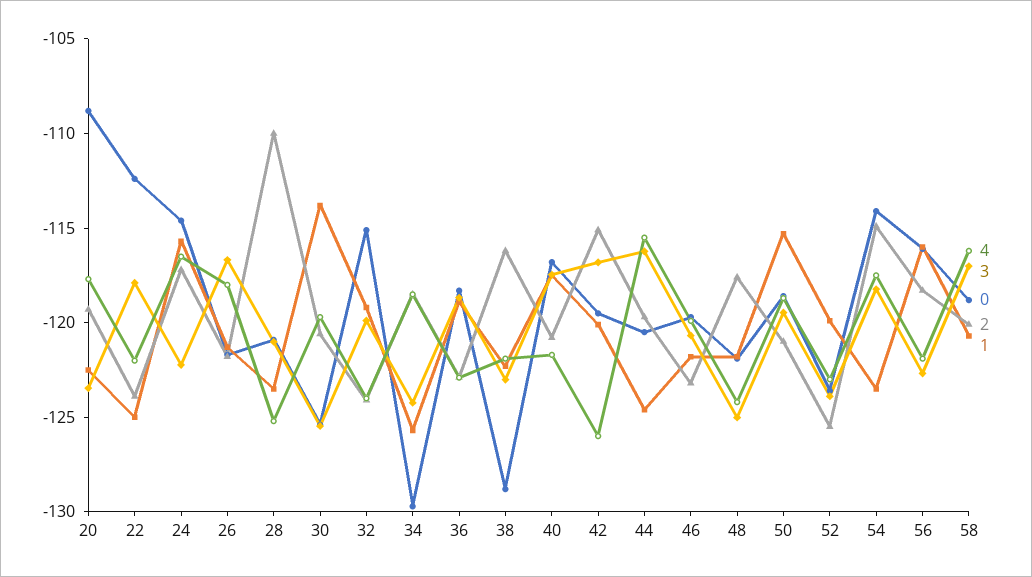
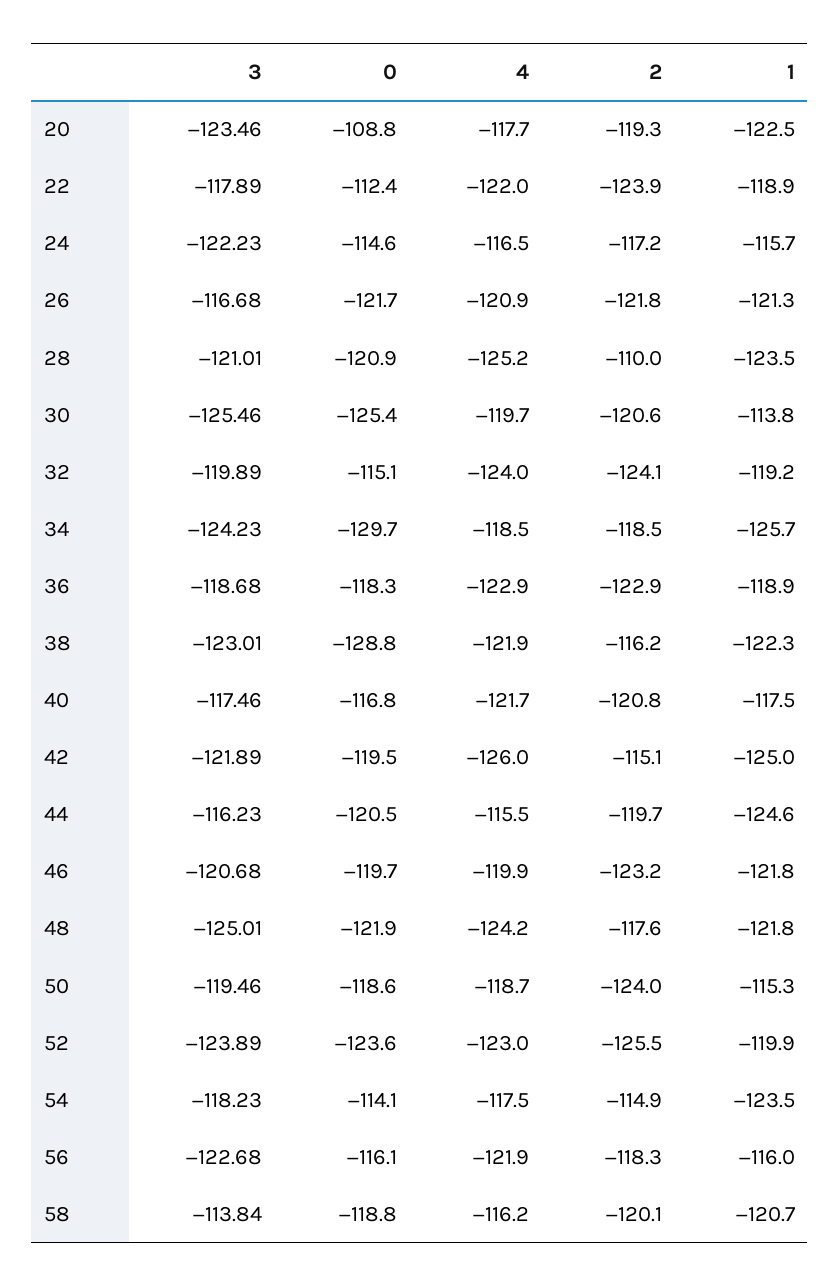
1, 22: -125 -> -118.9
4, 26: -118 -> -120.9
3, 42: -117 -> -121.89
1, 42: -120 -> -125
2, 50: -121 -> -124
3, 58: -117 -> -113.84

